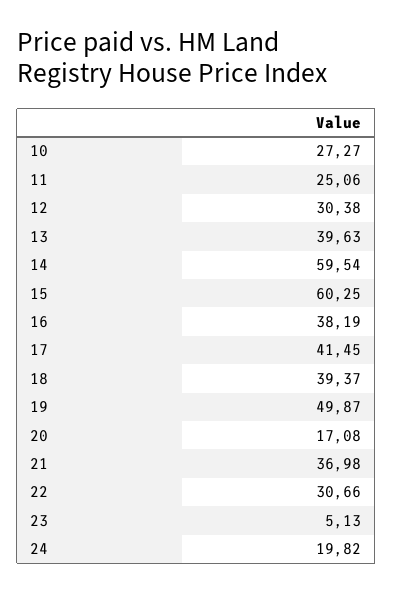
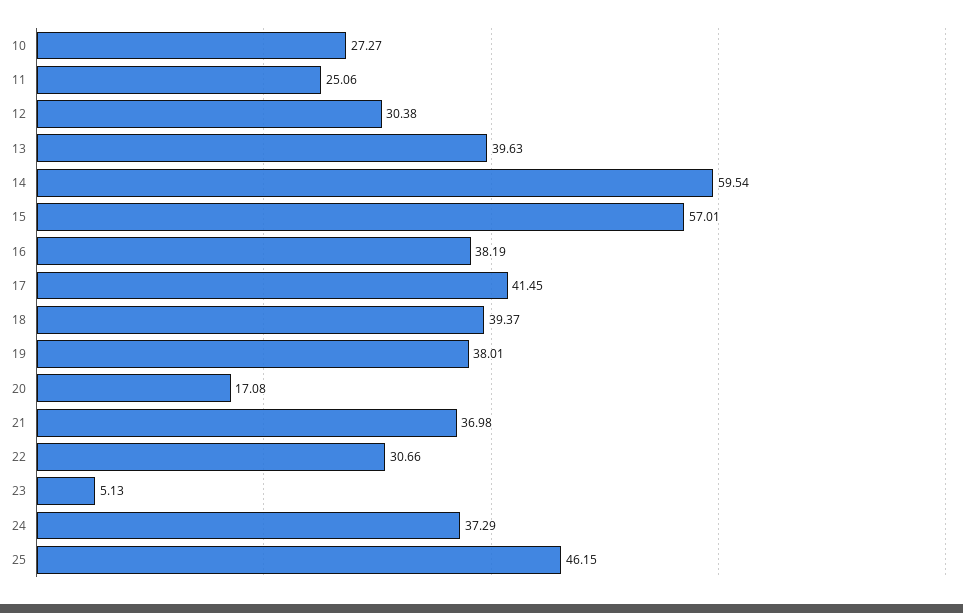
15: 60.25 -> 57.01
19: 49.87 -> 38.01
24: 19.82 -> 37.29
25: none -> 46.15

